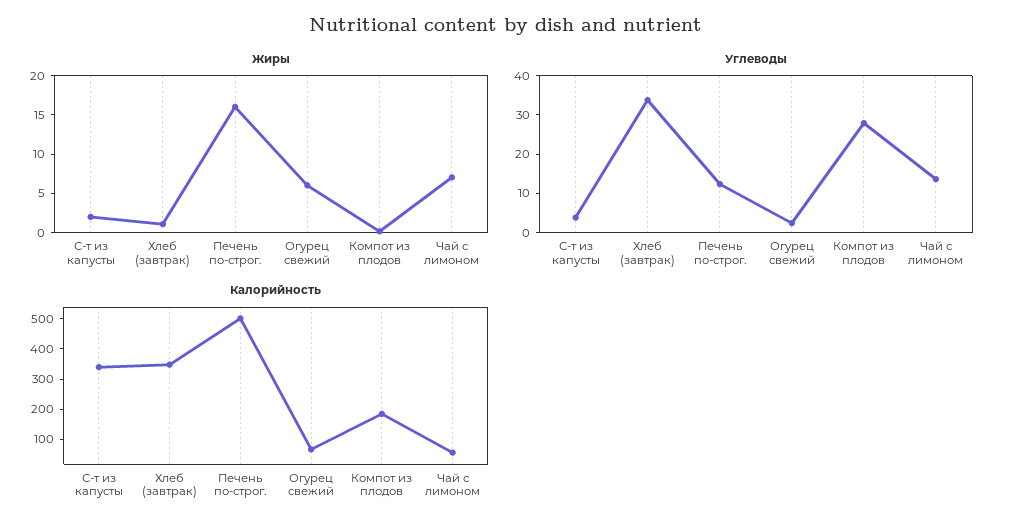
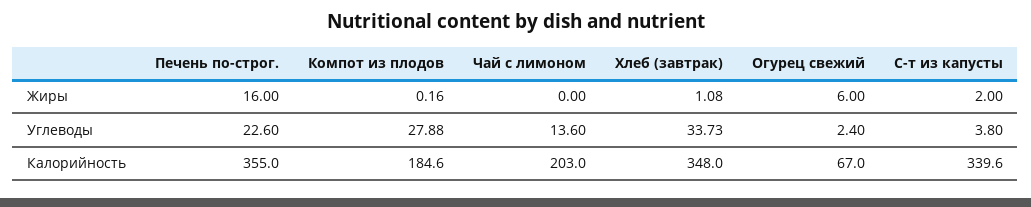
Жиры, Чай с лимоном: 7.5 -> 0
Углеводы, Печень по-строг.: 12.5 -> 22.6
Калорийность, Печень по-строг.: 500 -> 355
Калорийность, Чай с лимоном: 50 -> 203

